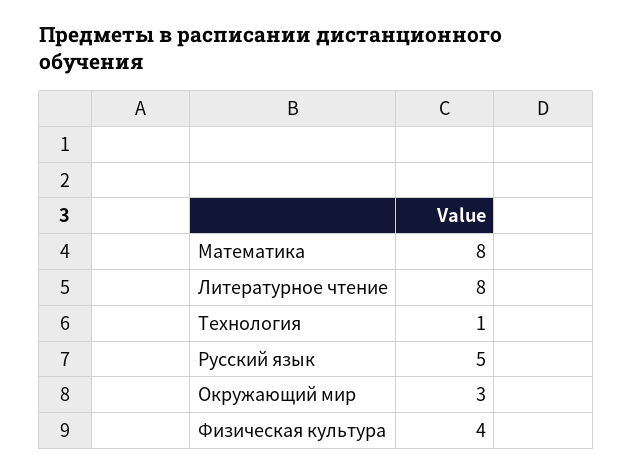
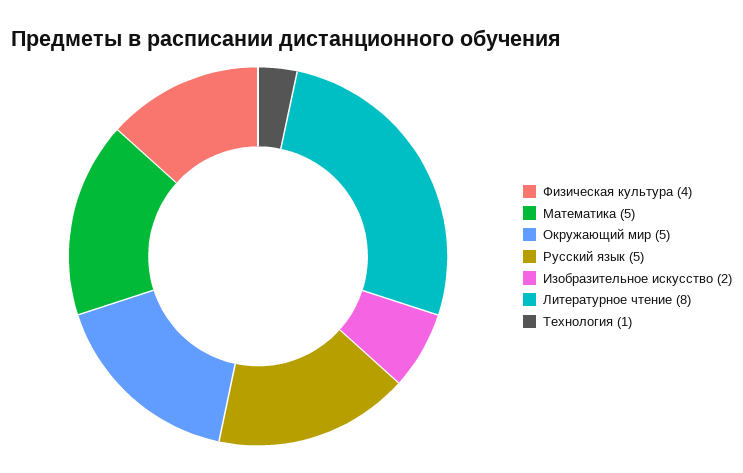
Математика: 8 -> 5
Окружающий мир: 3 -> 5
Изобразительное искусство: none -> 2

